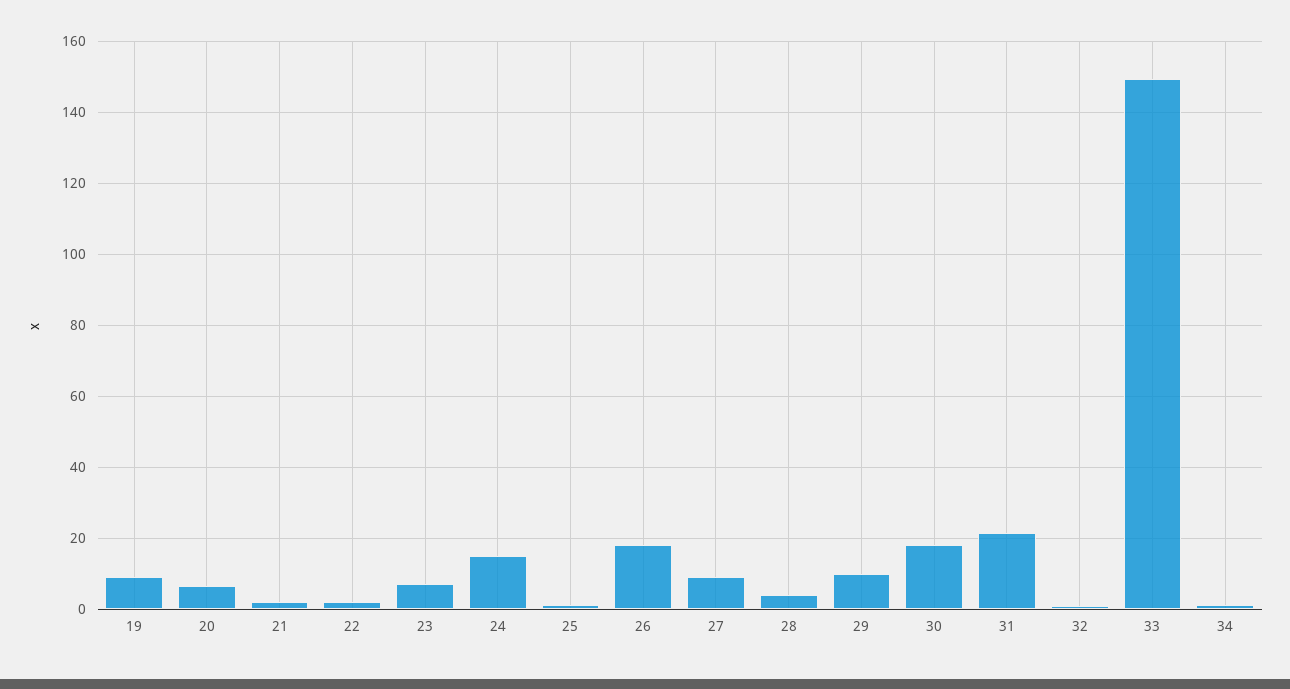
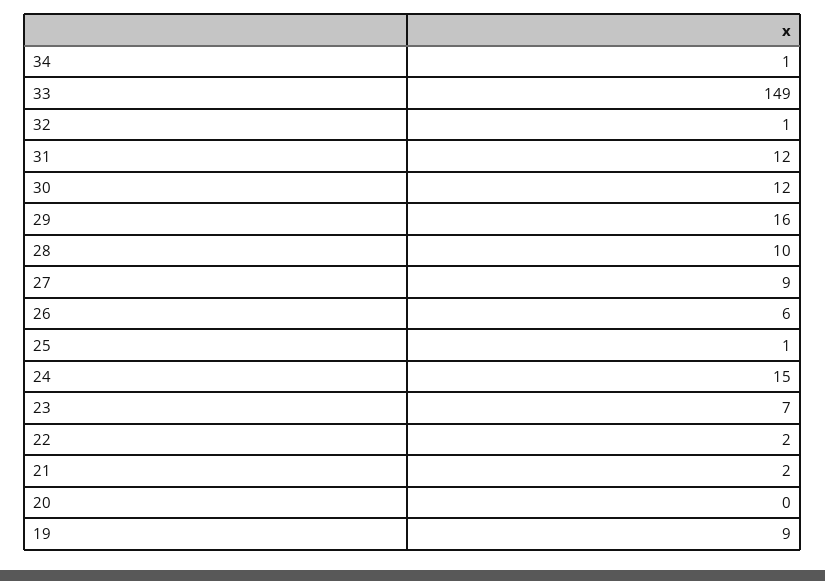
20: 6 -> 0
26: 18 -> 6
28: 4 -> 10
29: 10 -> 16
30: 18 -> 12
31: 22 -> 12

